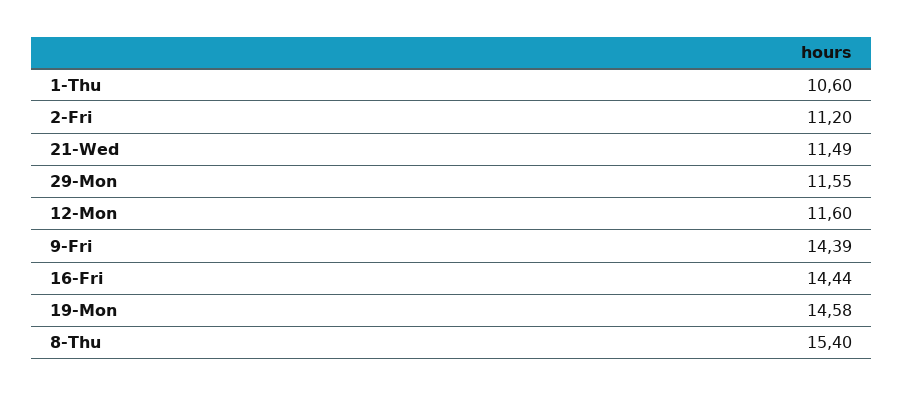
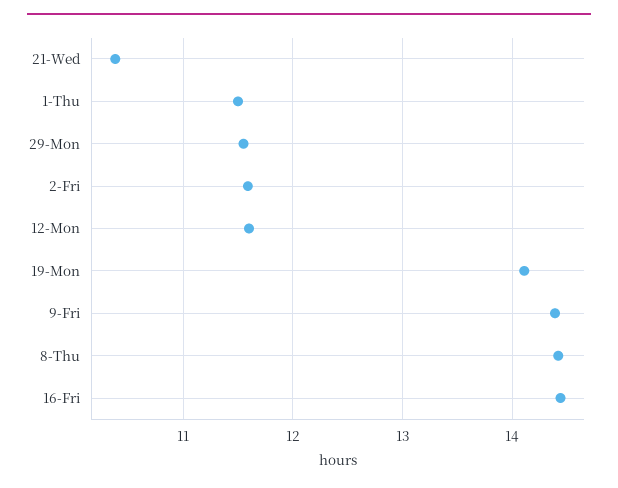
1-Thu: 10.6 -> 11.5
2-Fri: 11.2 -> 11.6
21-Wed: 11.49 -> 10.4
19-Mon: 14.58 -> 14.1
8-Thu: 15.4 -> 14.4

